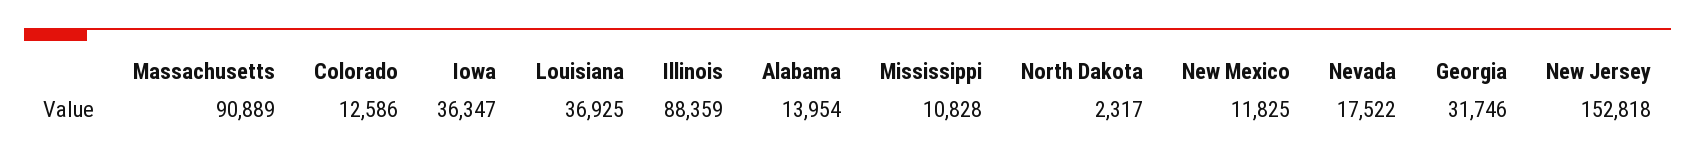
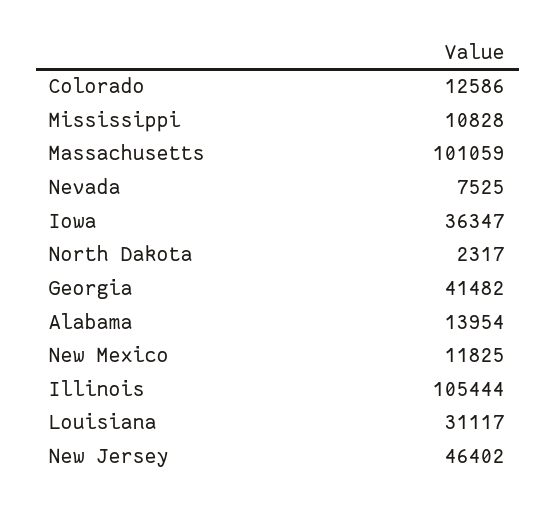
Massachusetts: 90889 -> 101059
Louisiana: 36925 -> 31117
Illinois: 88359 -> 105444
Nevada: 17522 -> 7525
Georgia: 31746 -> 41482
New Jersey: 152818 -> 46402

